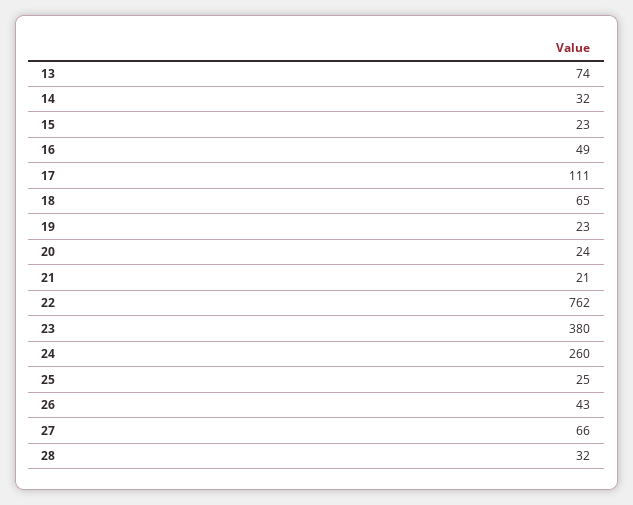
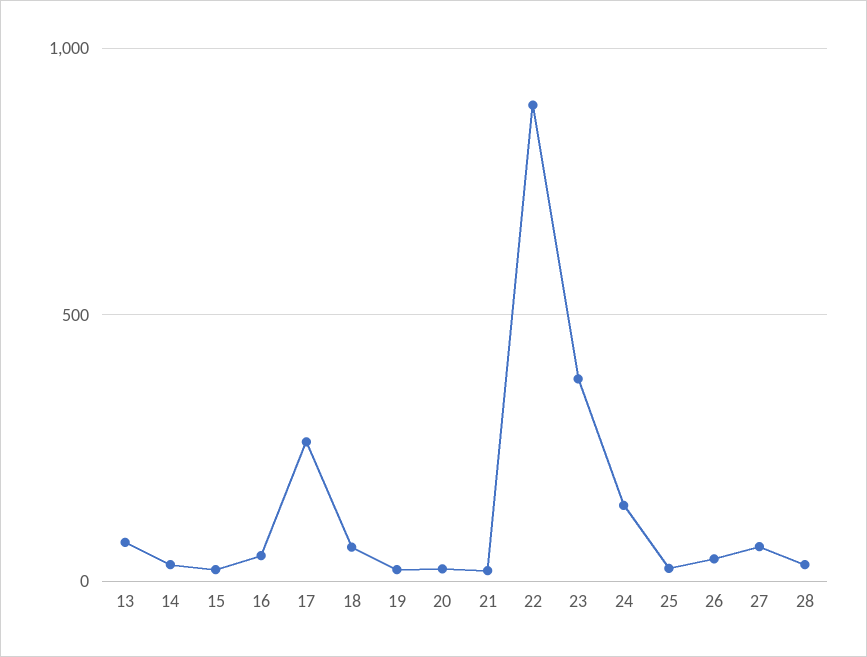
17: 111 -> 250
22: 762 -> 900
24: 260 -> 150

